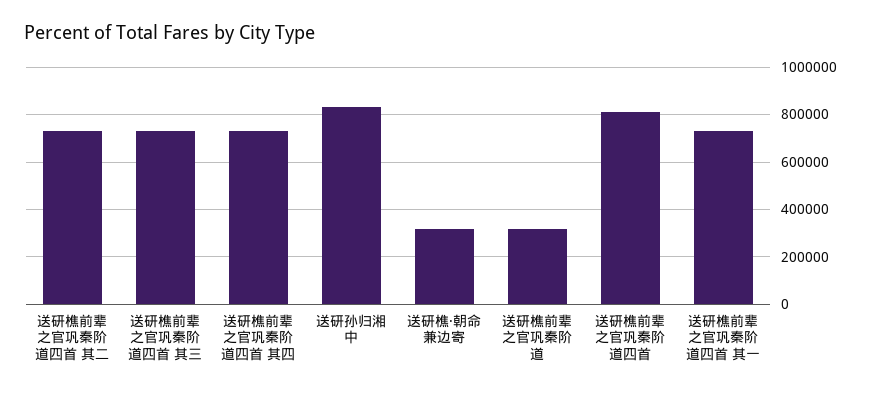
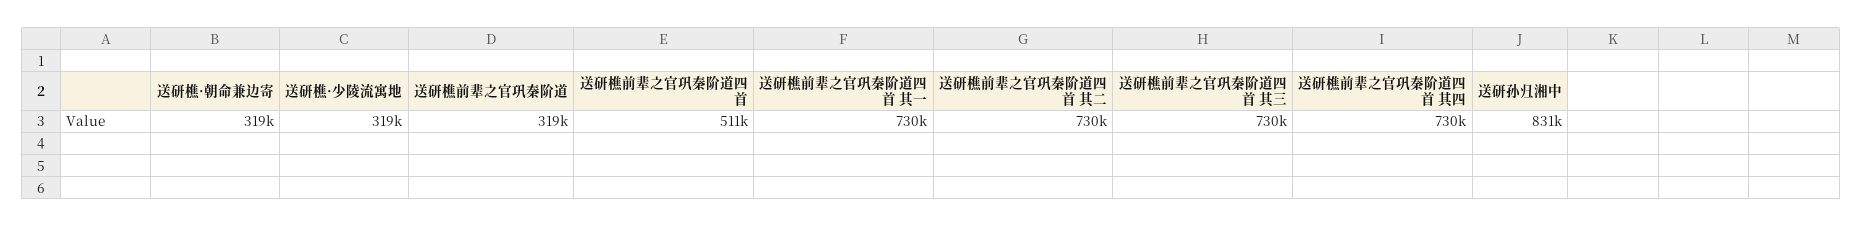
送研樵前辈之官巩秦阶道四首: 800000 -> 511000
送研樵·少陵流寓地: none -> 319000

